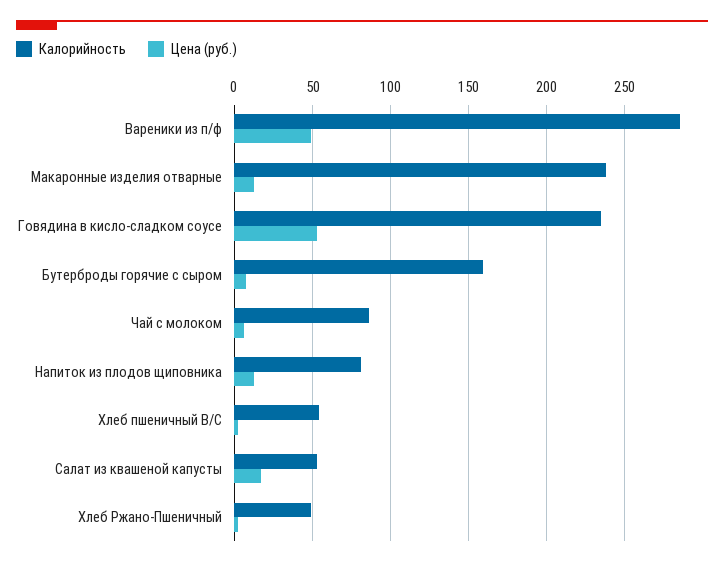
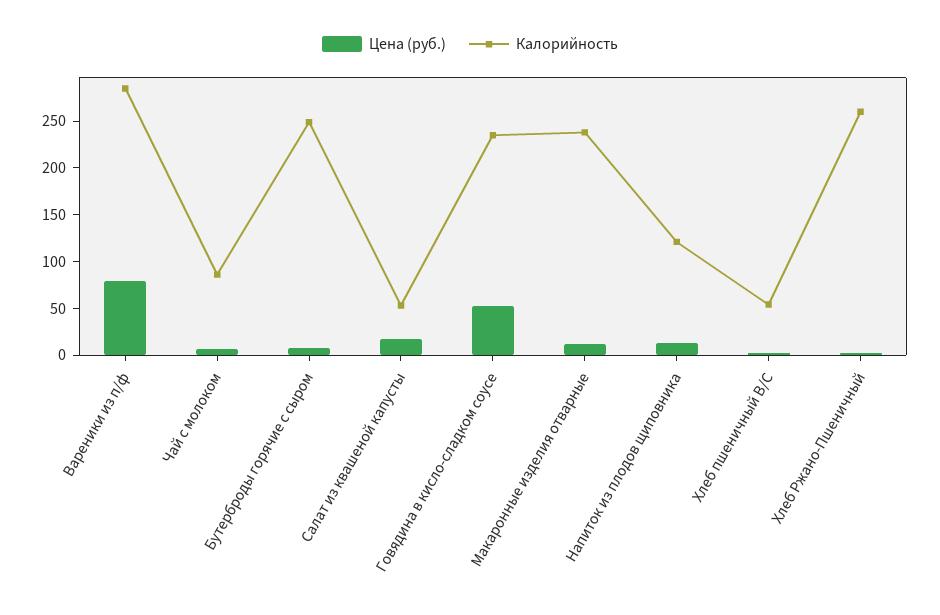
Цена (руб.), Вареники из п/ф: 50 -> 80
Калорийность, Бутерброды горячие с сыром: 160 -> 250
Калорийность, Напиток из плодов щиповника: 80 -> 120
Калорийность, Хлеб Ржано-Пшеничный: 50 -> 260

